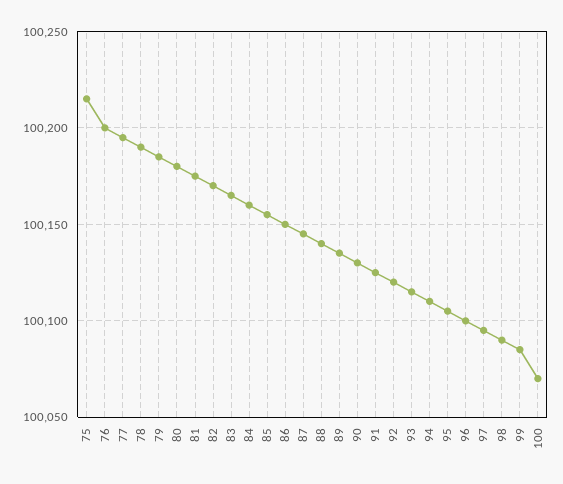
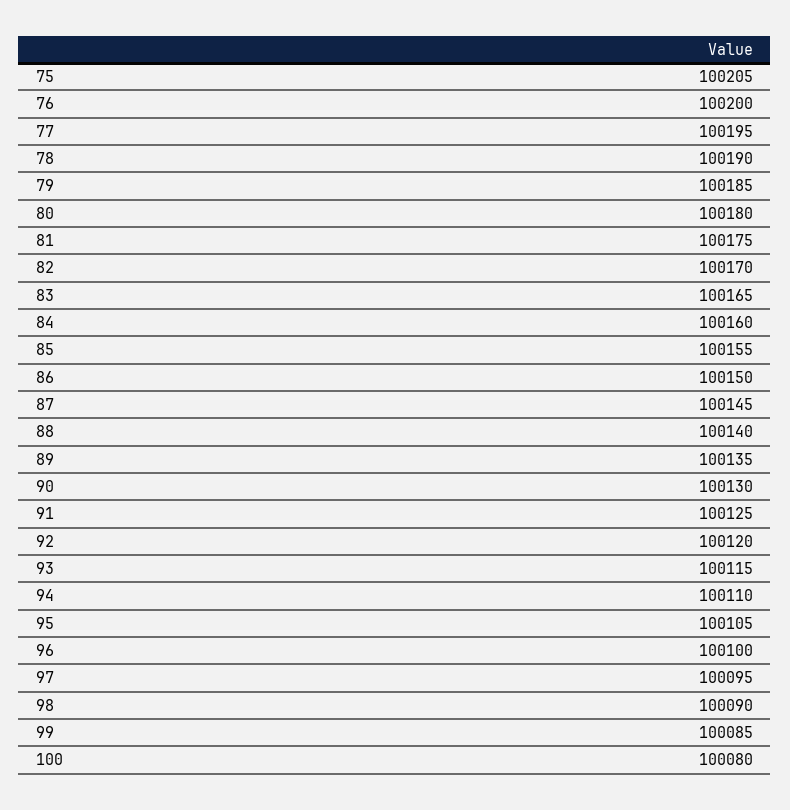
75: 100215 -> 100205
100: 100070 -> 100080

